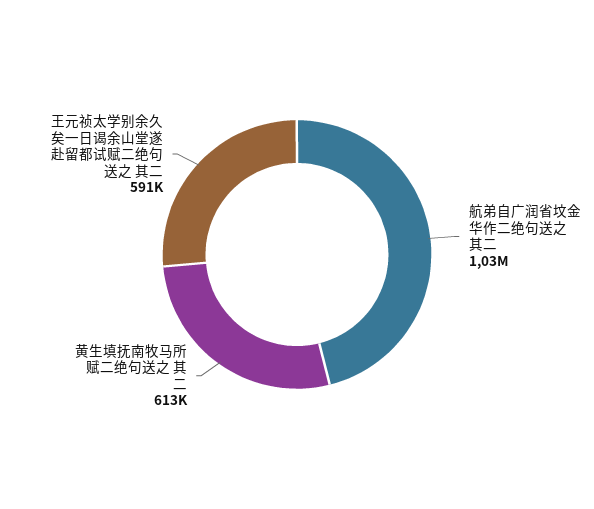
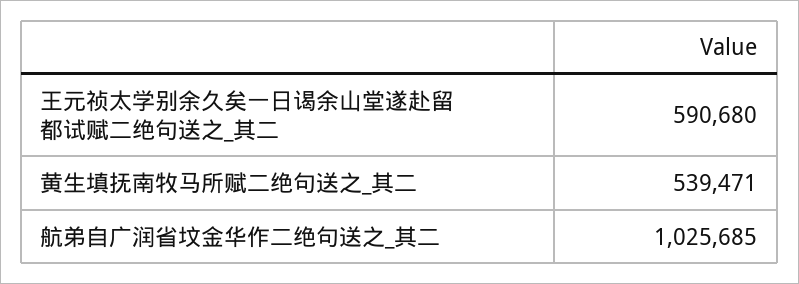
黄生填抚南牧马所赋二绝句送之 其二: 613000 -> 539471

